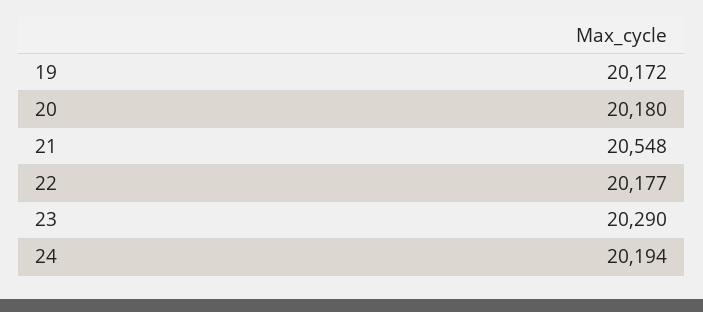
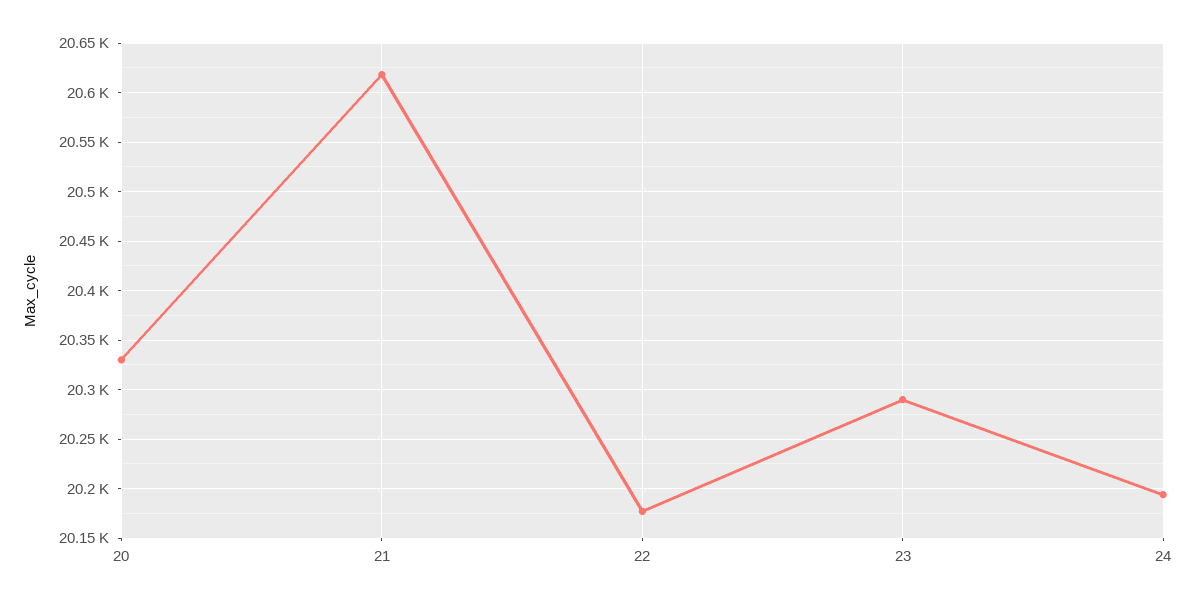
19: 20172 -> none
20: 20180 -> 20330
21: 20548 -> 20620

